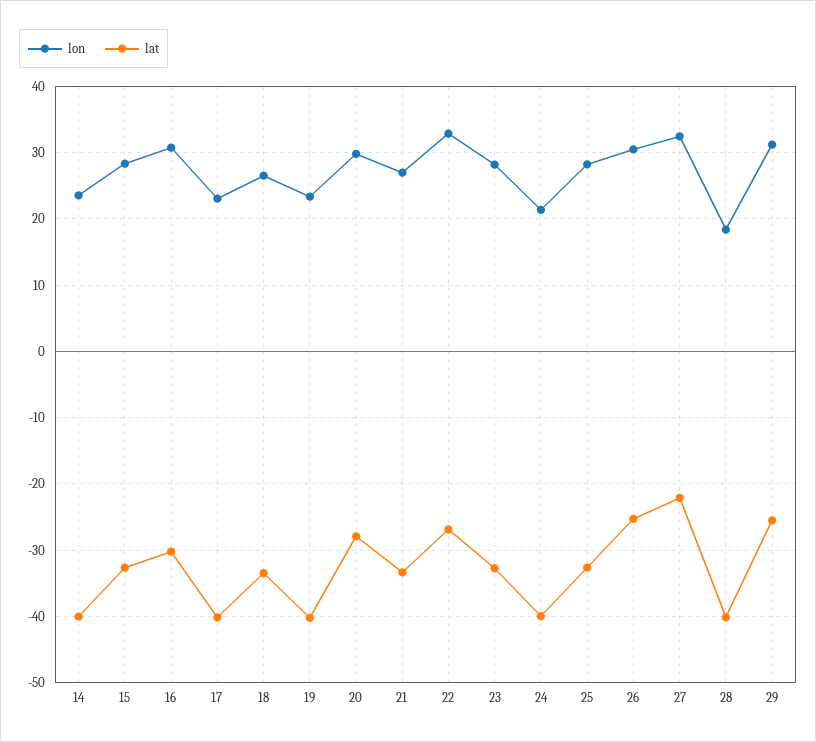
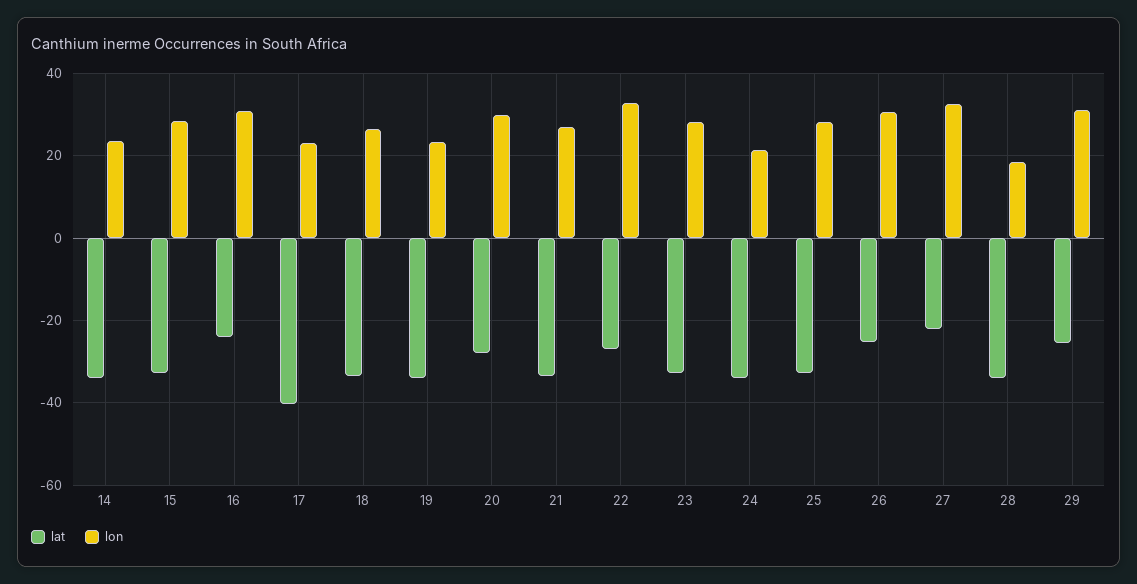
lat, 14: -40 -> -34
lat, 16: -30 -> -24
lat, 19: -40 -> -34
lat, 24: -40 -> -34
lat, 28: -40 -> -34

